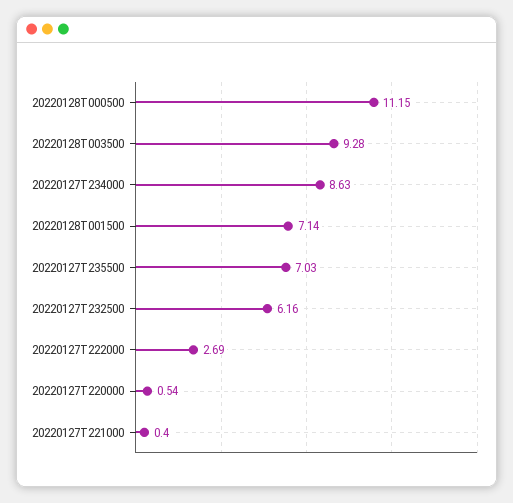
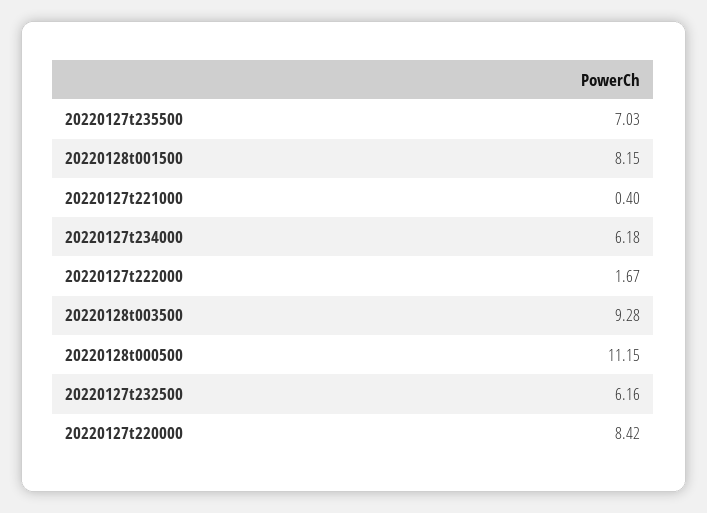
20220127T234000: 8.63 -> 6.18
20220128T001500: 7.14 -> 8.15
20220127T222000: 2.69 -> 1.67
20220127T220000: 0.54 -> 8.42

